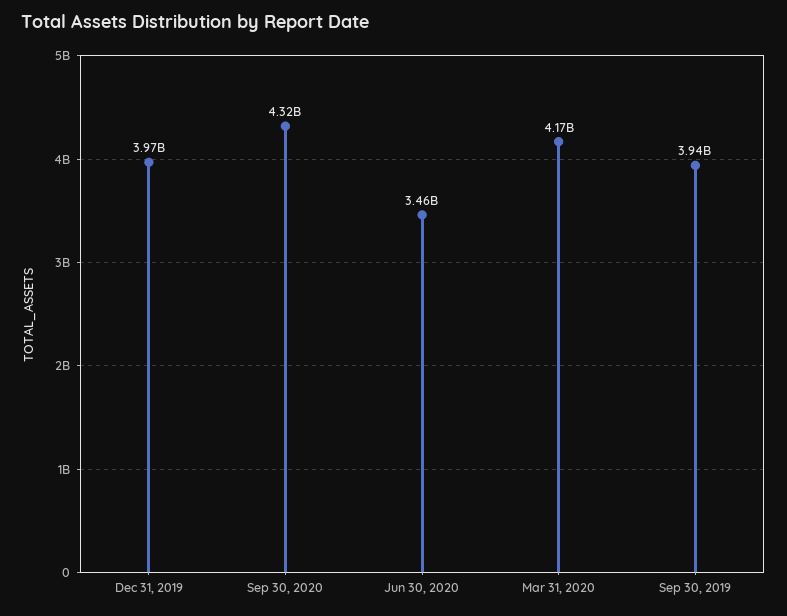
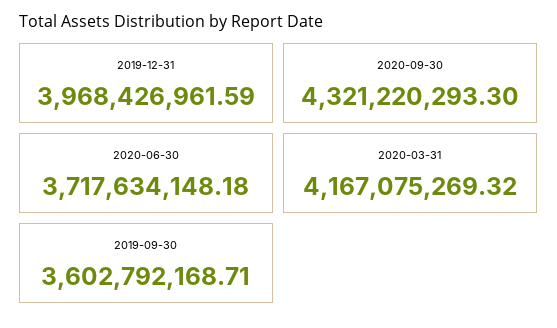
Jun 30, 2020: 3460000000 -> 3717634148.18
Sep 30, 2019: 3940000000 -> 3602792168.71

